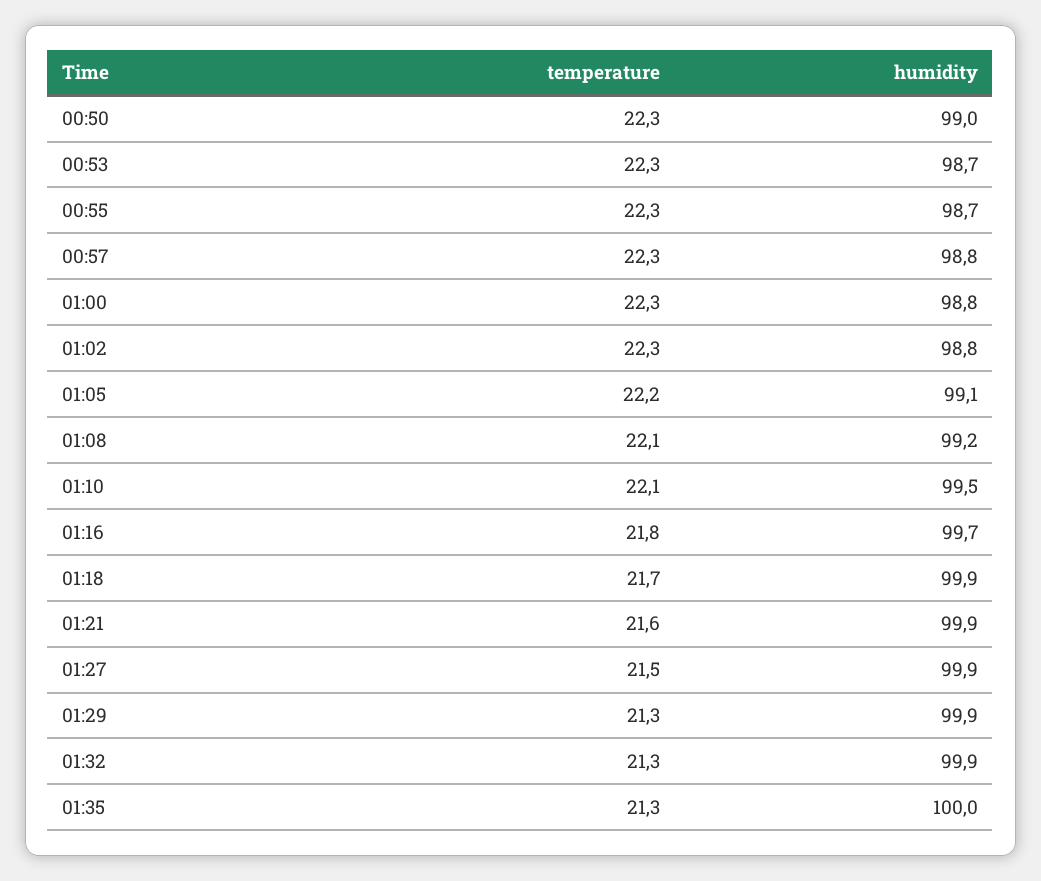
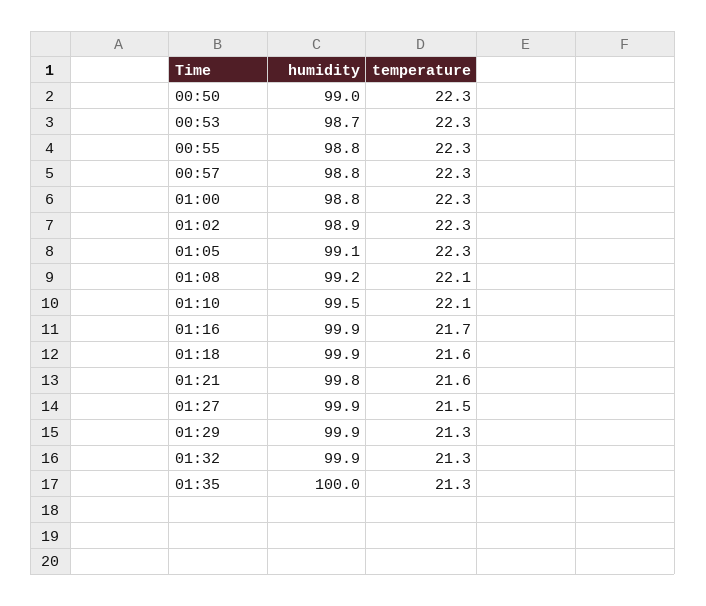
humidity, 00:55: 98.7 -> 98.8
humidity, 01:02: 98.8 -> 98.9
temperature, 01:05: 22.2 -> 22.3
temperature, 01:16: 21.8 -> 21.7
humidity, 01:16: 99.7 -> 99.9
temperature, 01:18: 21.7 -> 21.6
humidity, 01:21: 99.9 -> 99.8

